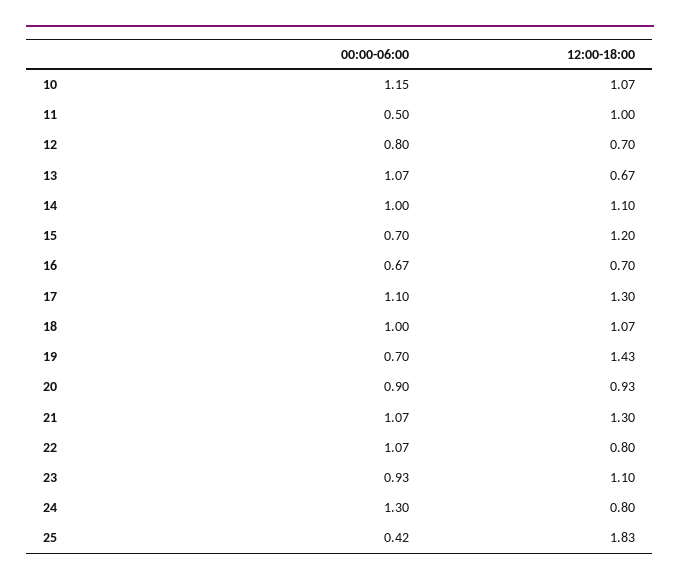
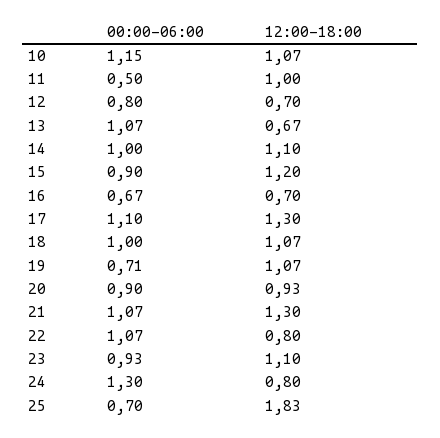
00:00-06:00, 15: 0.7 -> 0.9
00:00-06:00, 19: 0.7 -> 0.71
12:00-18:00, 19: 1.43 -> 1.07
00:00-06:00, 25: 0.42 -> 0.7

